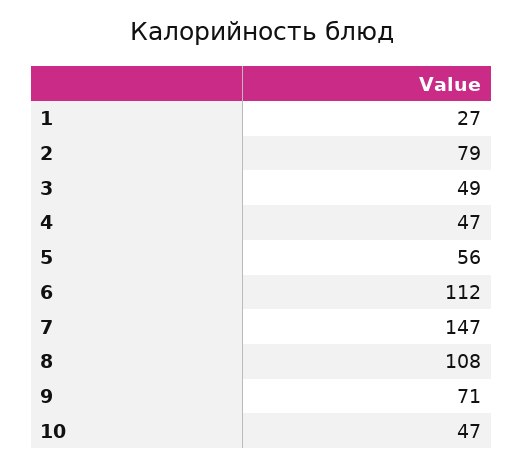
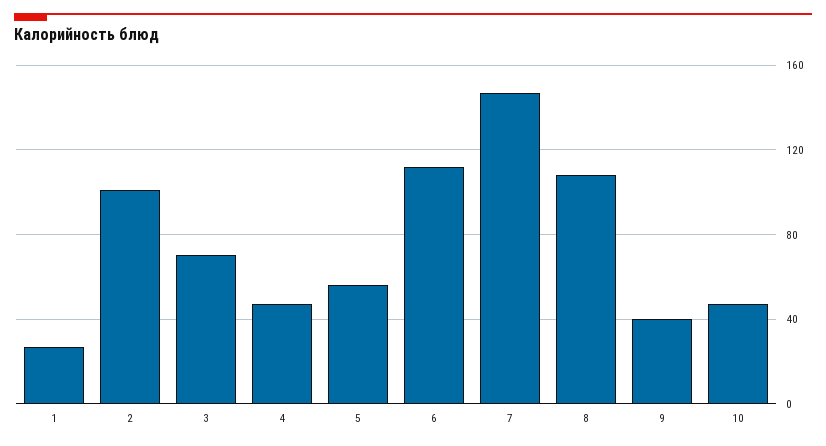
2: 79 -> 100
3: 49 -> 70
9: 71 -> 40

